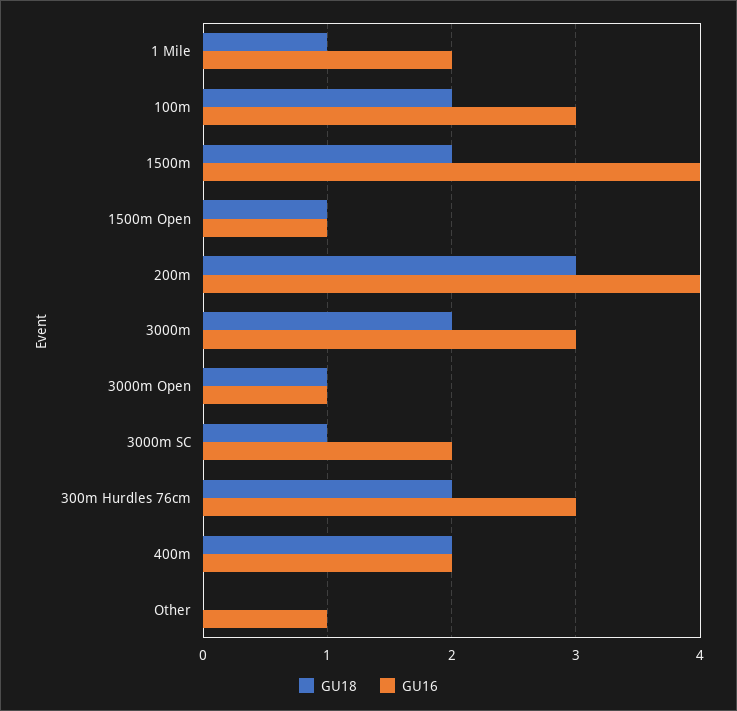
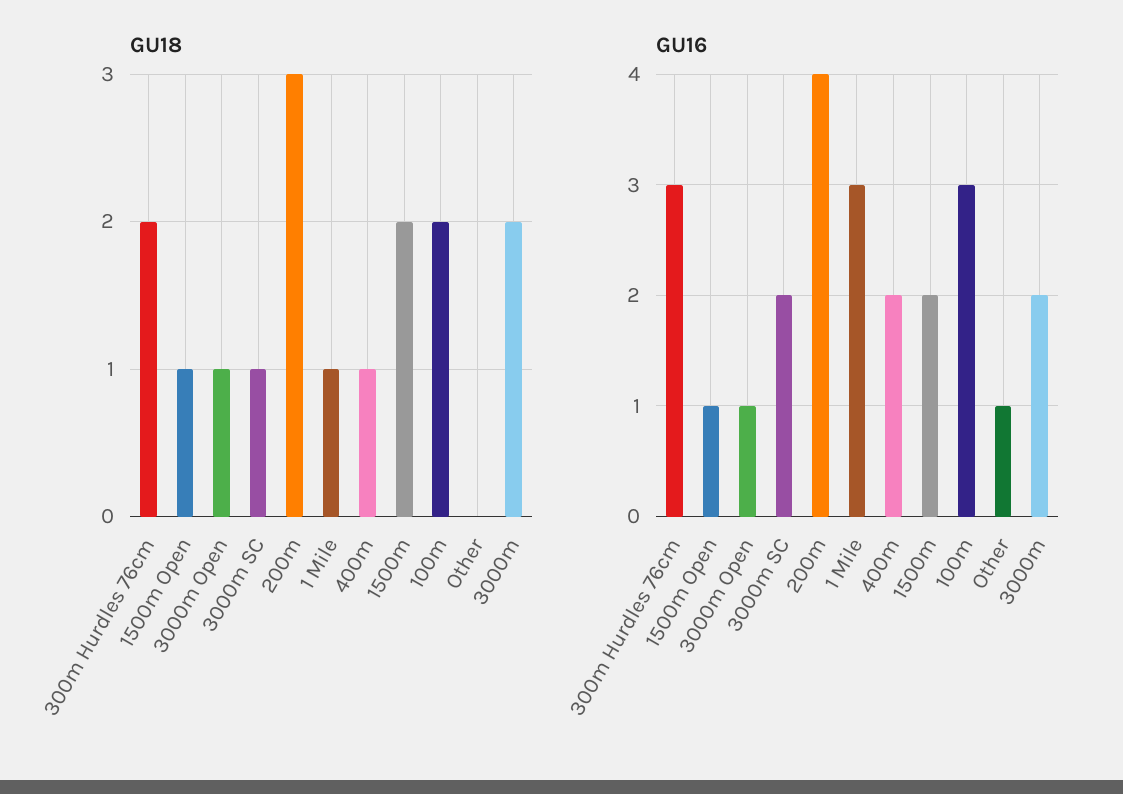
GU16, 1 Mile: 2 -> 3
GU16, 1500m: 4 -> 2
GU16, 3000m: 3 -> 2
GU18, 400m: 2 -> 1

